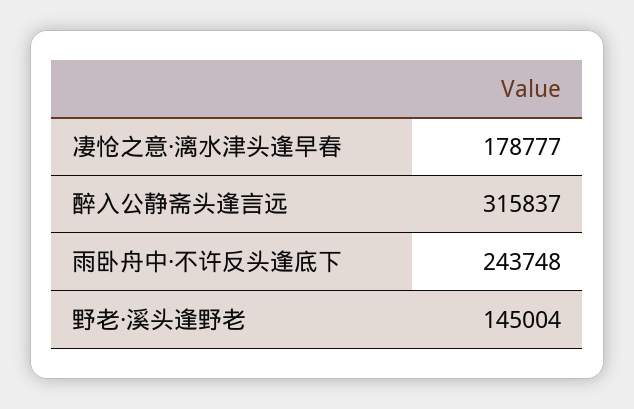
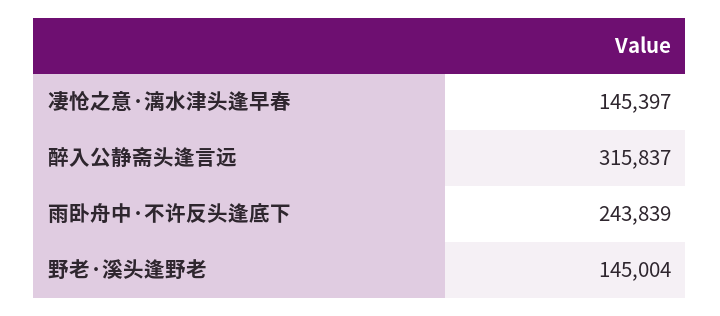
凄怆之意·漓水津头逢早春: 178777 -> 145397
雨卧舟中·不许反头逢底下: 243748 -> 243839

